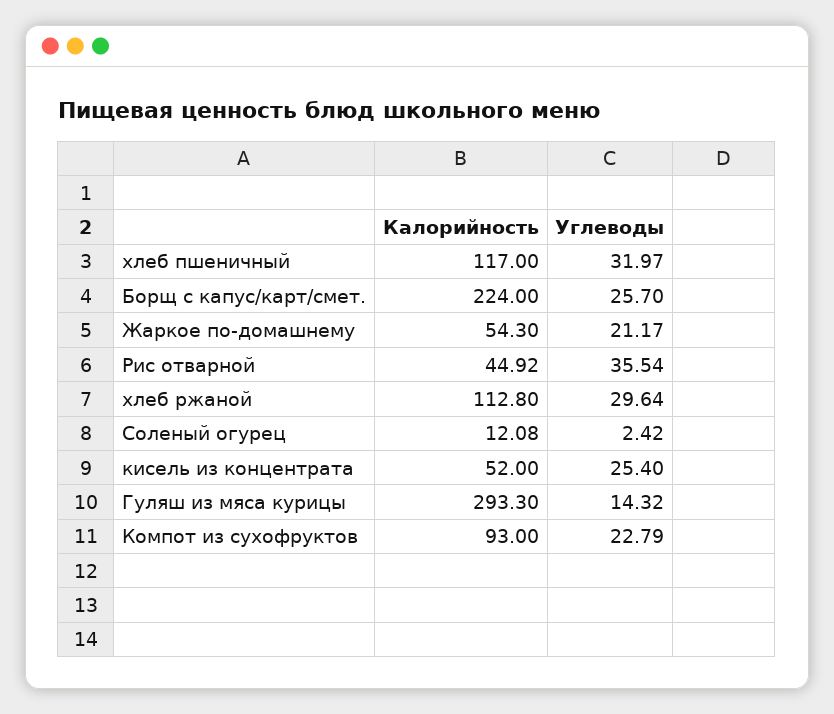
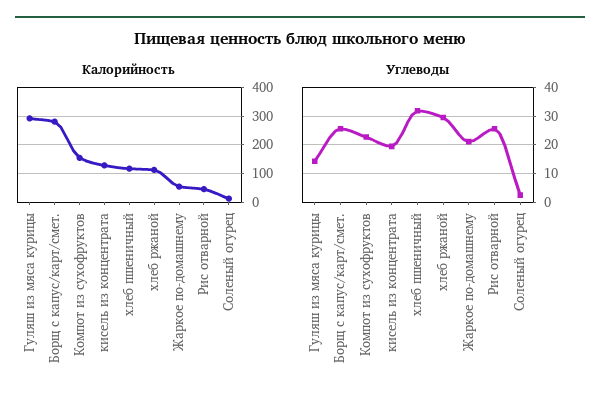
Калорийность, Борщ с капус/карт/смет.: 224 -> 275
Углеводы, Рис отварной: 35.54 -> 25
Калорийность, кисель из концентрата: 52 -> 125
Углеводы, кисель из концентрата: 25.4 -> 20
Калорийность, Компот из сухофруктов: 93 -> 150

